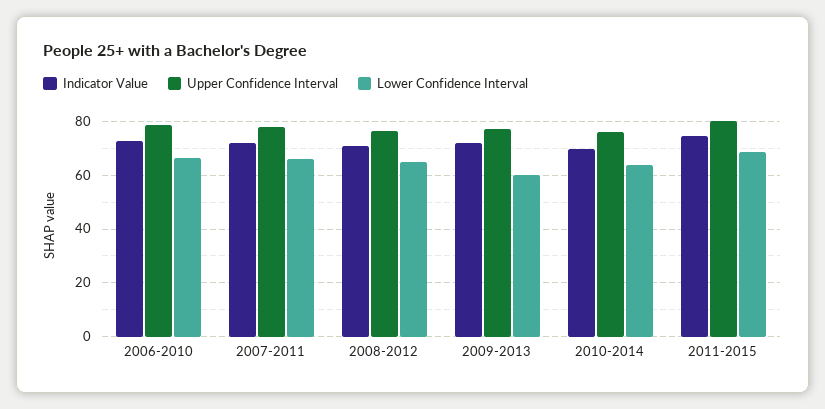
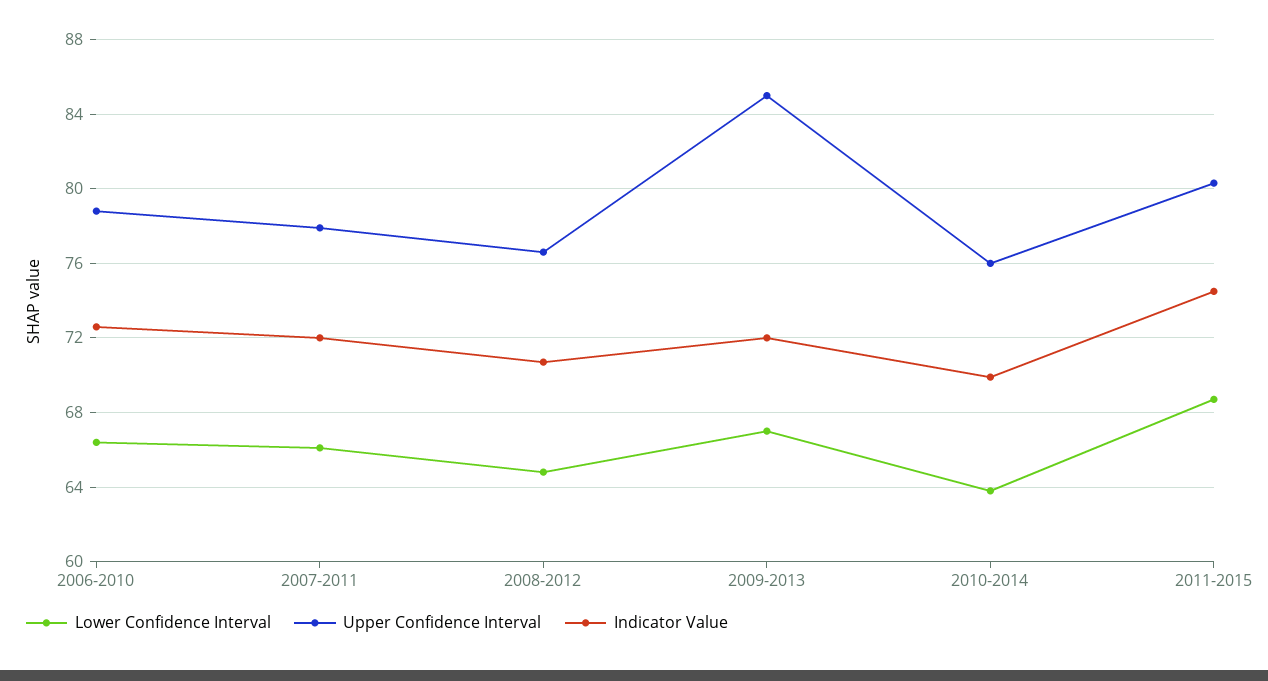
Upper Confidence Interval, 2009-2013: 77.5 -> 85
Lower Confidence Interval, 2009-2013: 60 -> 67

